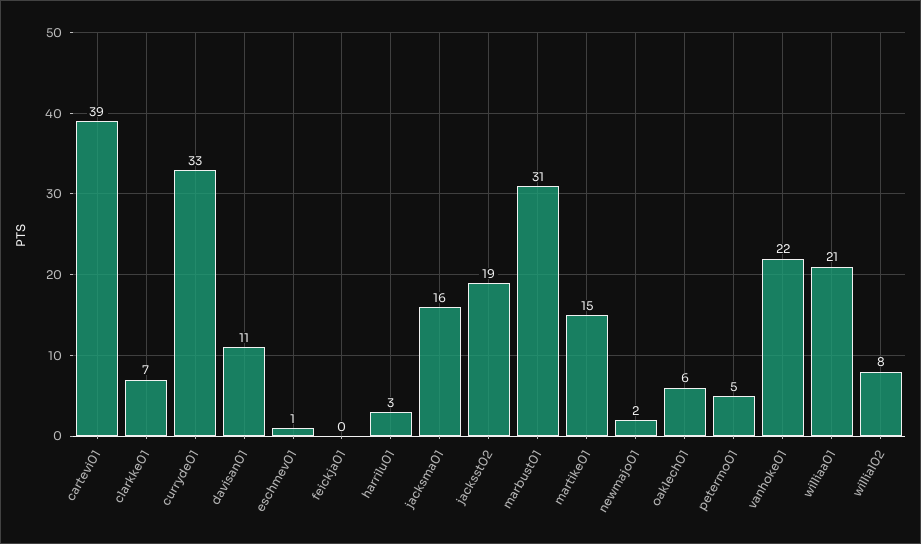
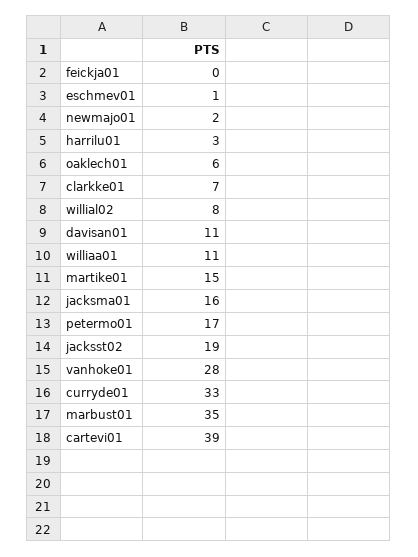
marbust01: 31 -> 35
petermo01: 5 -> 17
vanhoke01: 22 -> 28
williaa01: 21 -> 11

